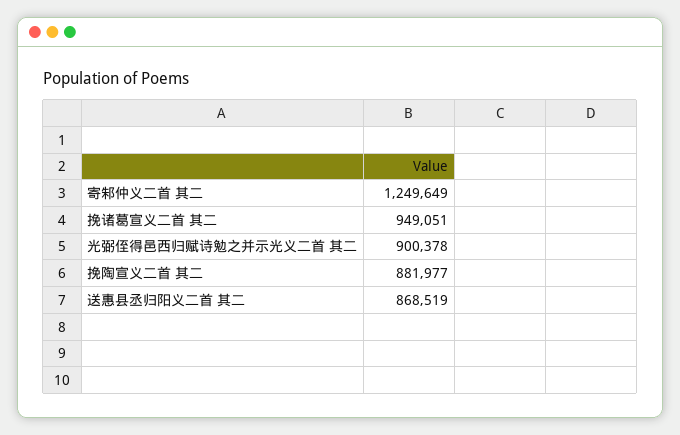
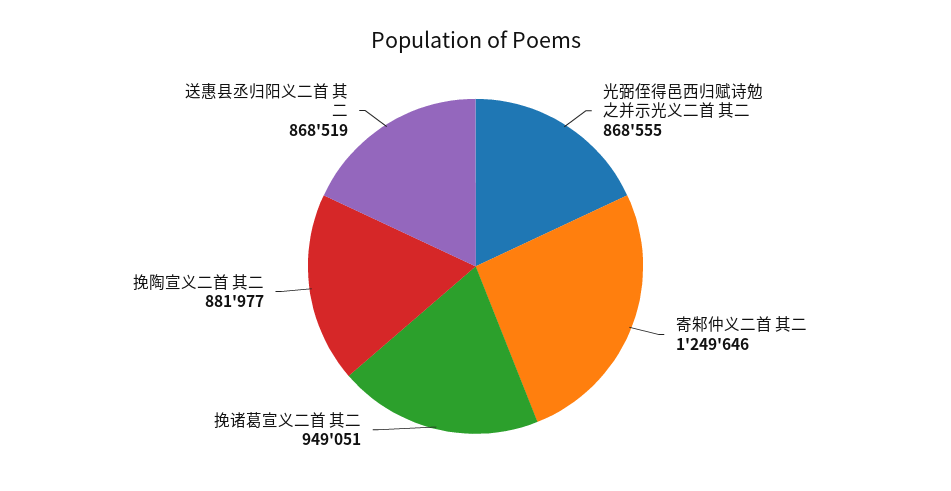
寄邾仲义二首 其二: 1249649 -> 1249646
光弼侄得邑西归赋诗勉之并示光义二首 其二: 900378 -> 868555

